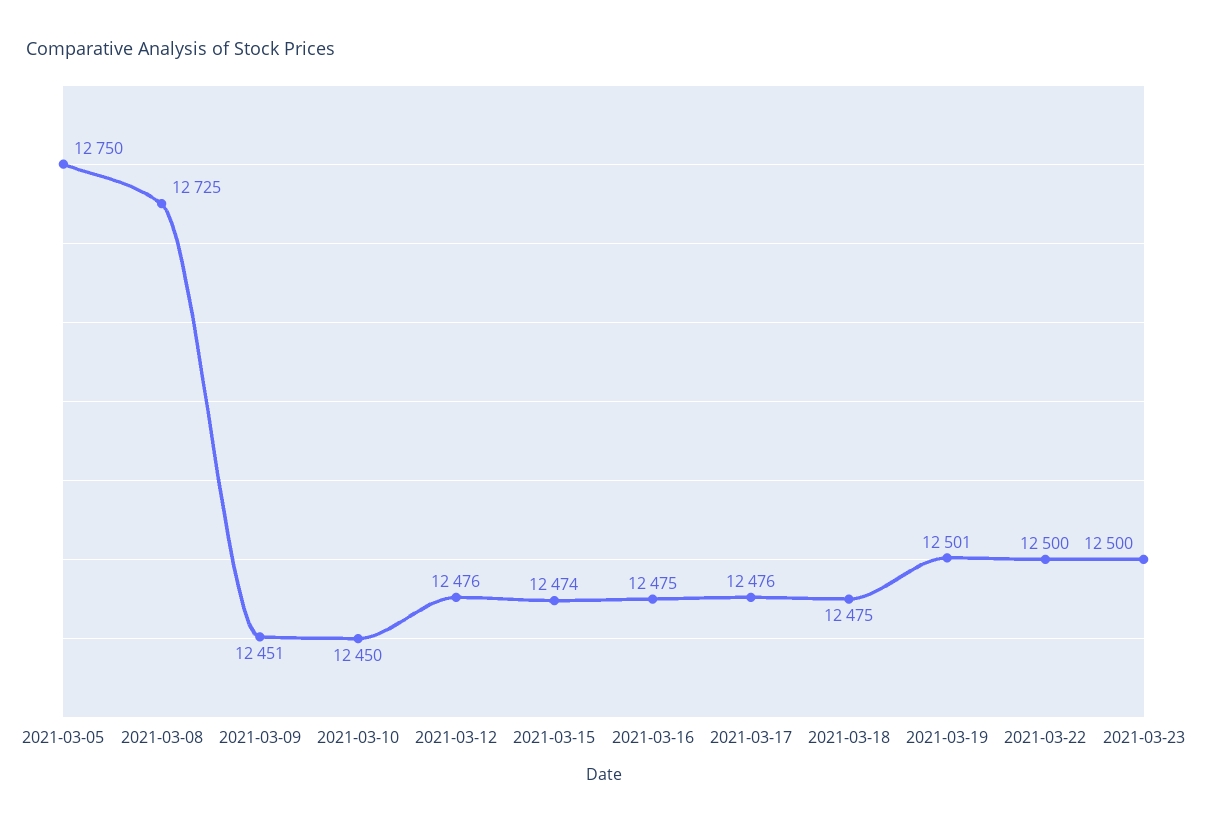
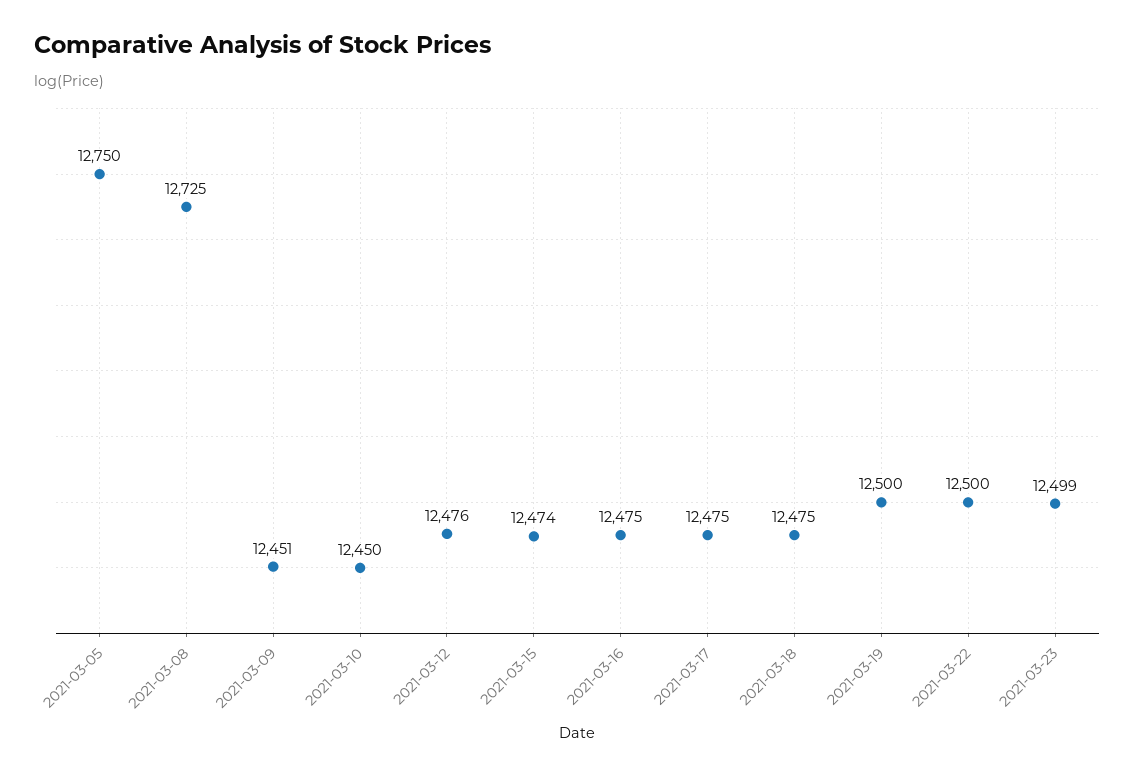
2021-03-17: 12476 -> 12475
2021-03-19: 12501 -> 12500
2021-03-23: 12500 -> 12499

